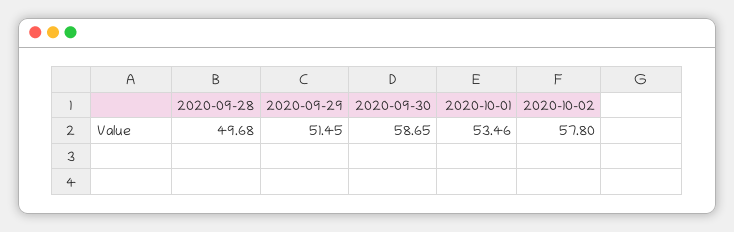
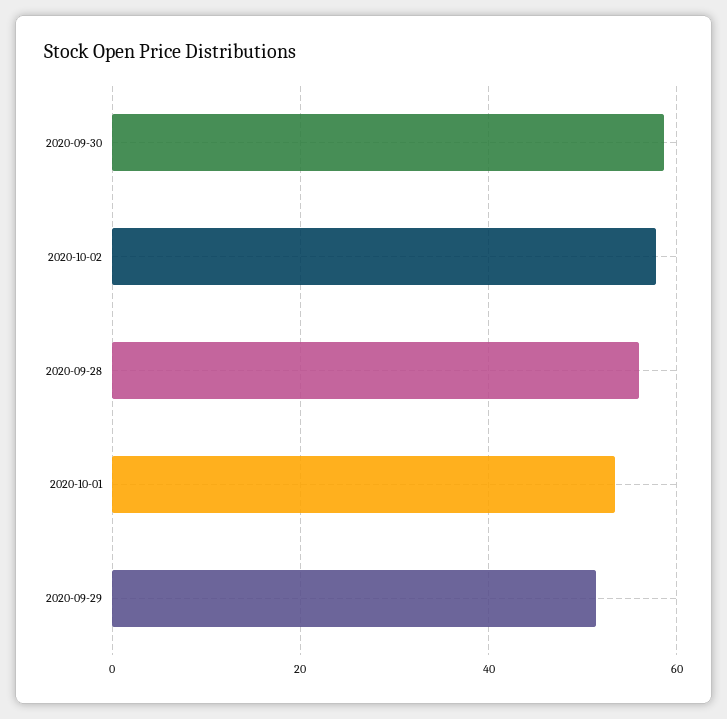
2020-09-28: 49.68 -> 56

